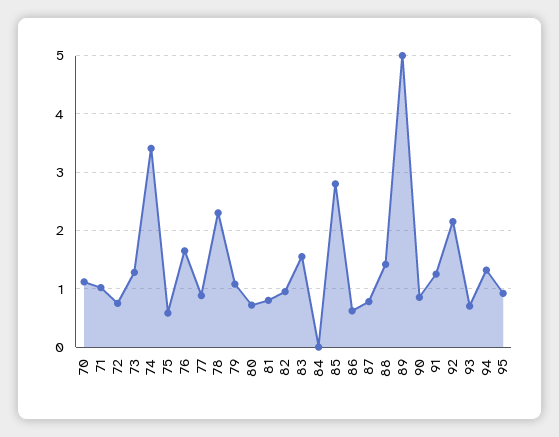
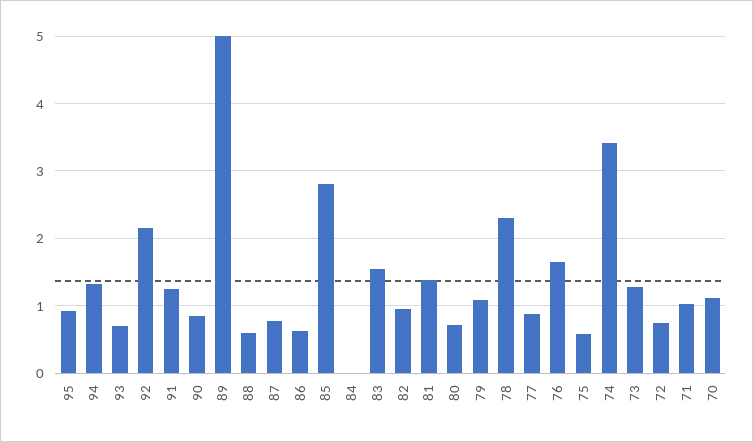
81: 0.8 -> 1.4
88: 1.4 -> 0.6

